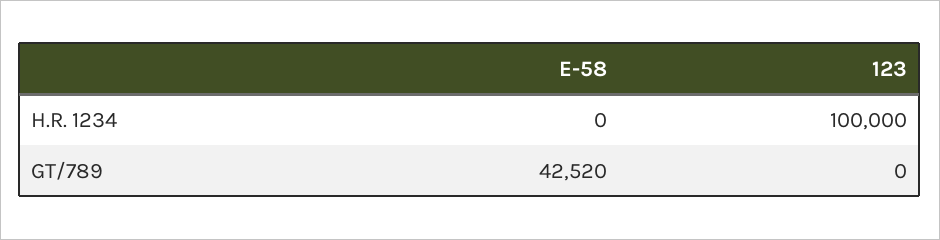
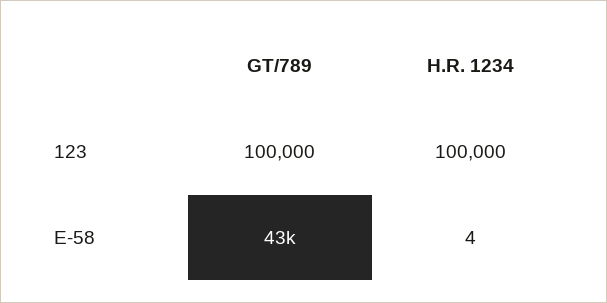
E-58, H.R. 1234: 0 -> 4
123, GT/789: 0 -> 100000

